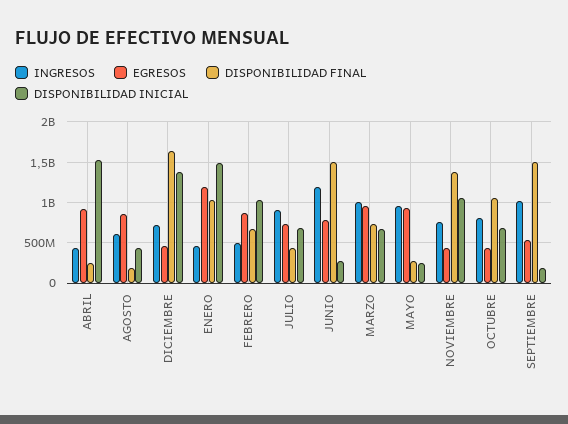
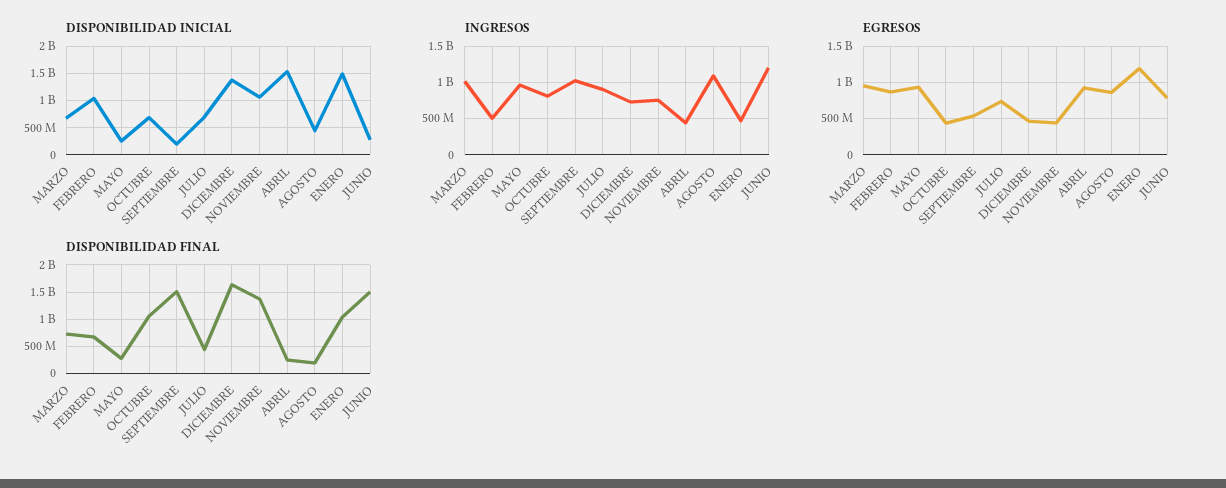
INGRESOS, AGOSTO: 600000000 -> 1100000000

